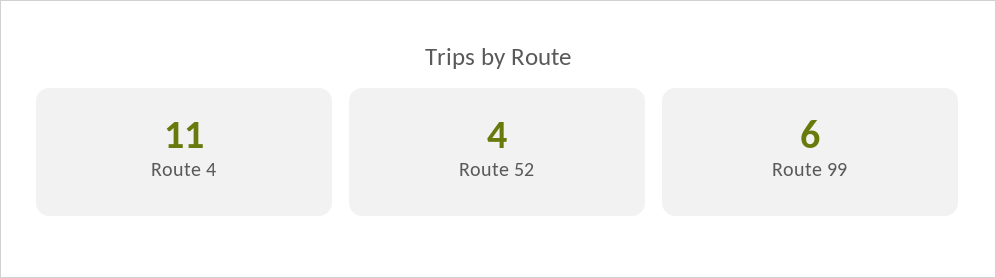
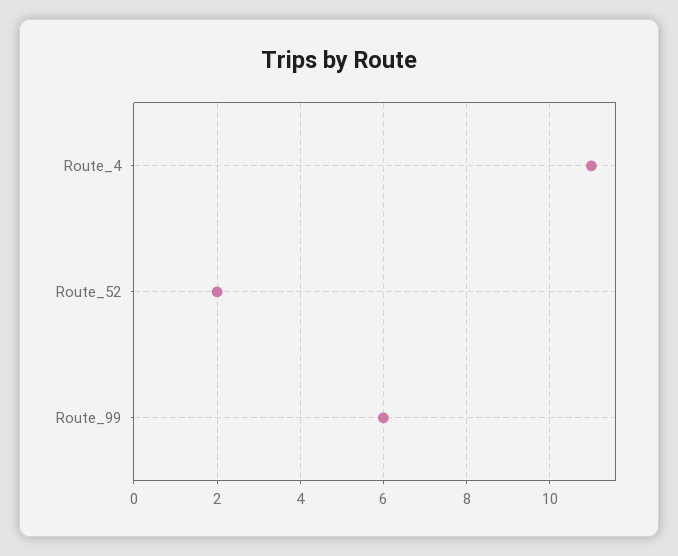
Route 52: 4 -> 2

